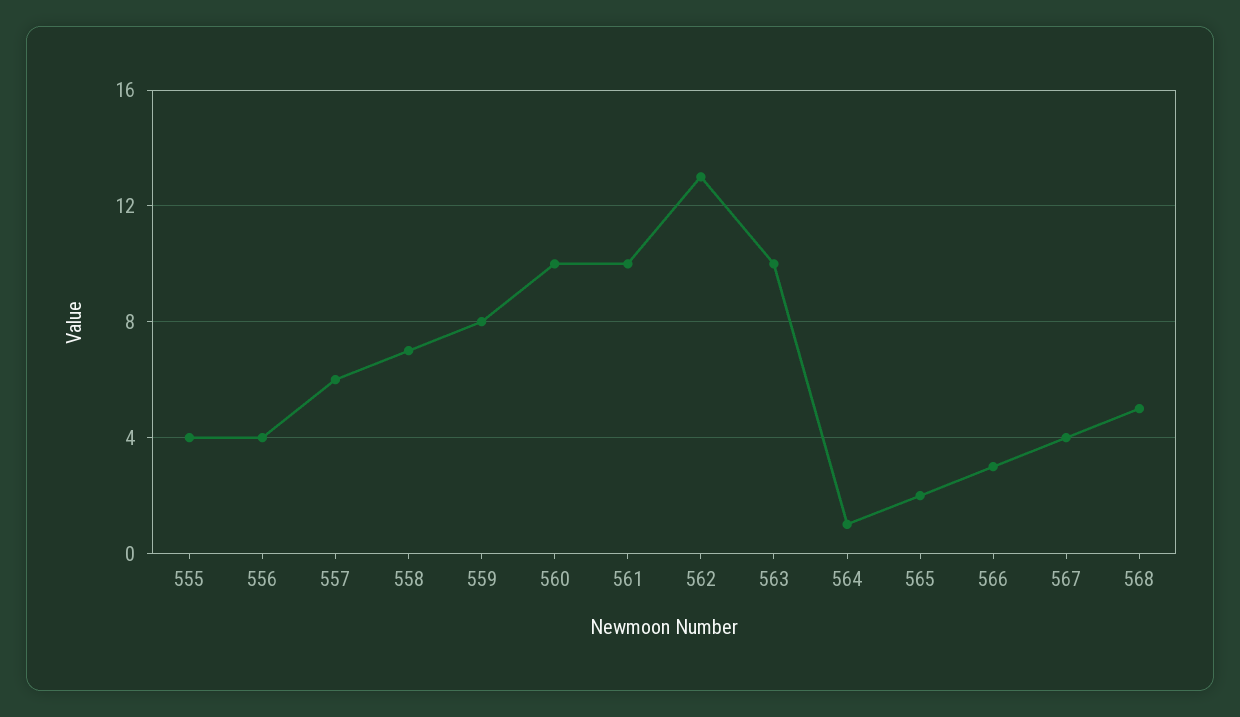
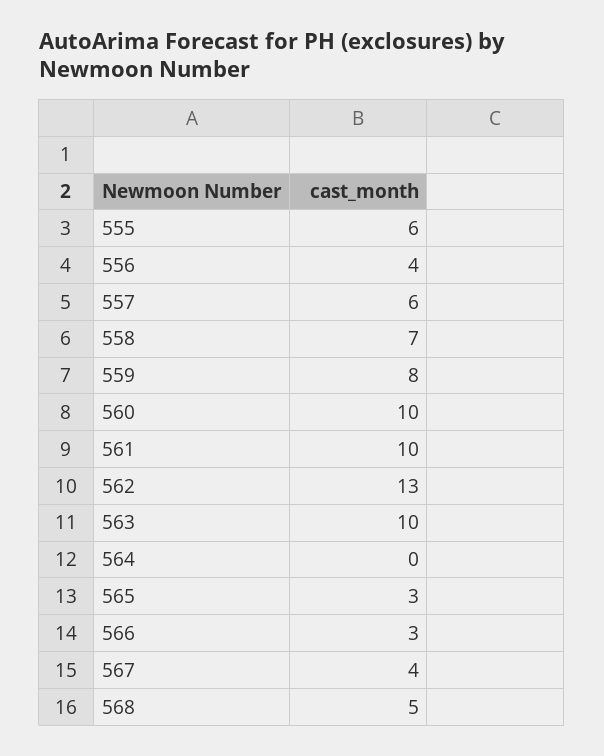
555: 4 -> 6
564: 1 -> 0
565: 2 -> 3

